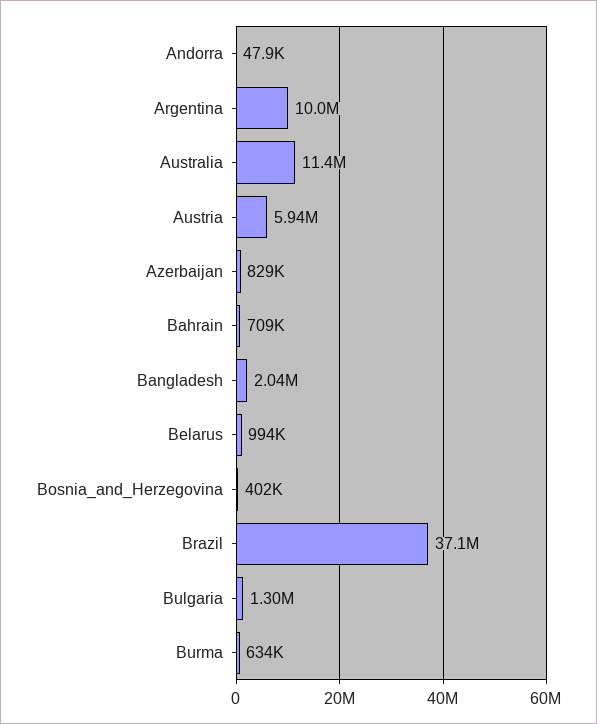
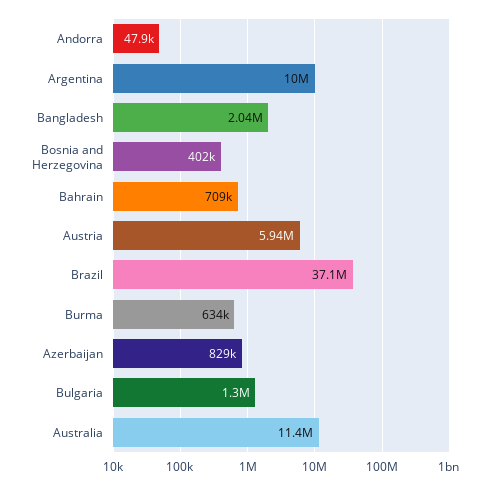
Belarus: 994000 -> none

